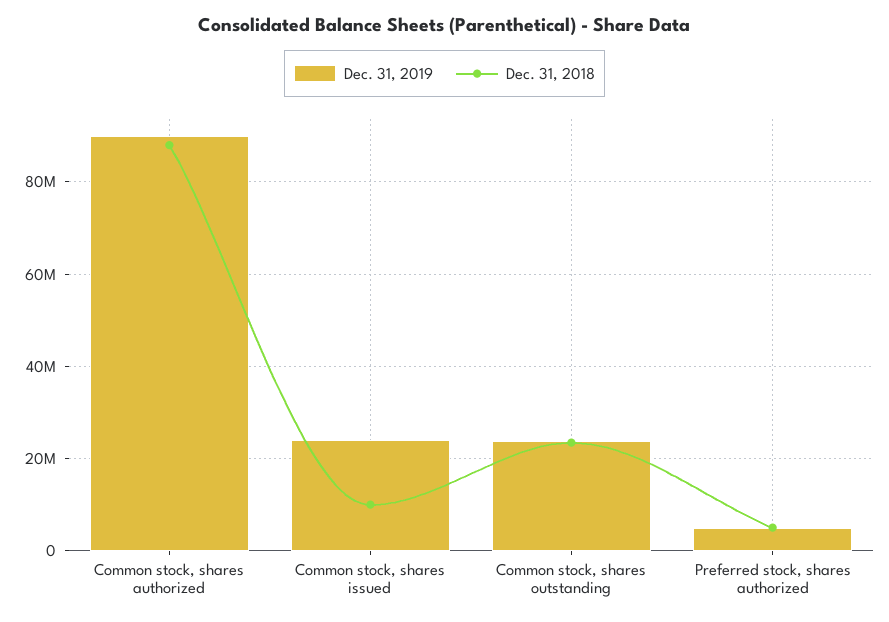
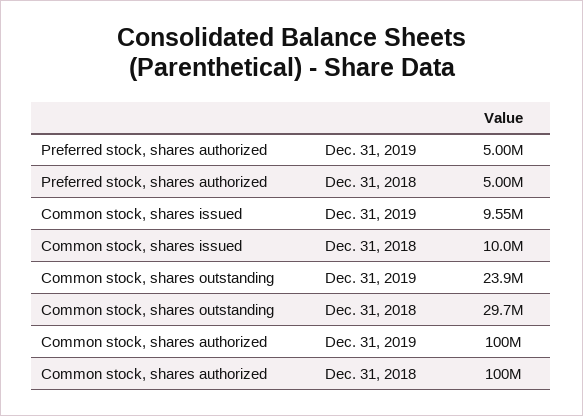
Dec. 31, 2019, Common stock, shares authorized: 90000000 -> 100000000
Dec. 31, 2018, Common stock, shares authorized: 88000000 -> 100000000
Dec. 31, 2019, Common stock, shares issued: 24000000 -> 9550000
Dec. 31, 2018, Common stock, shares outstanding: 24000000 -> 29700000

